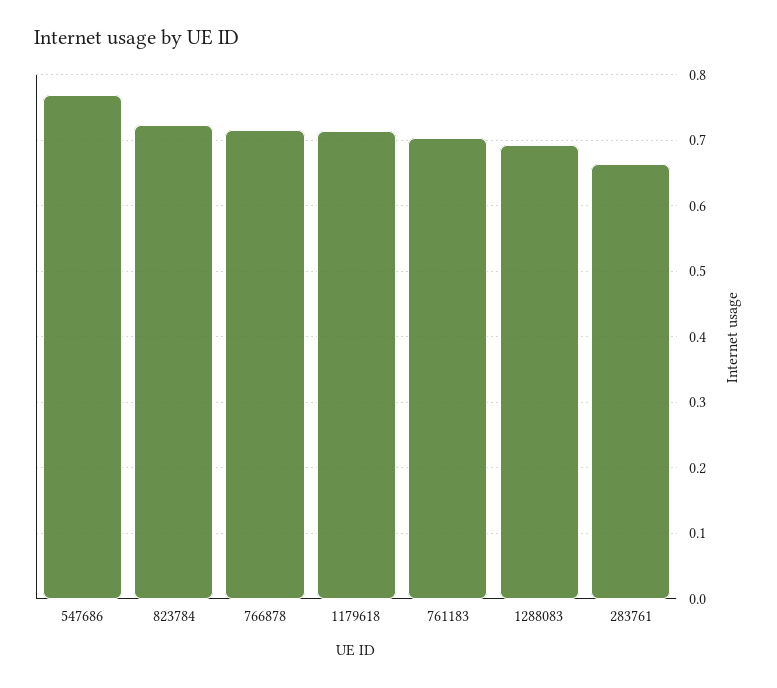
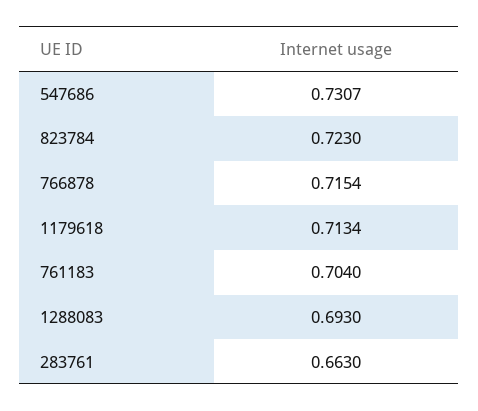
547686: 0.77 -> 0.7307

